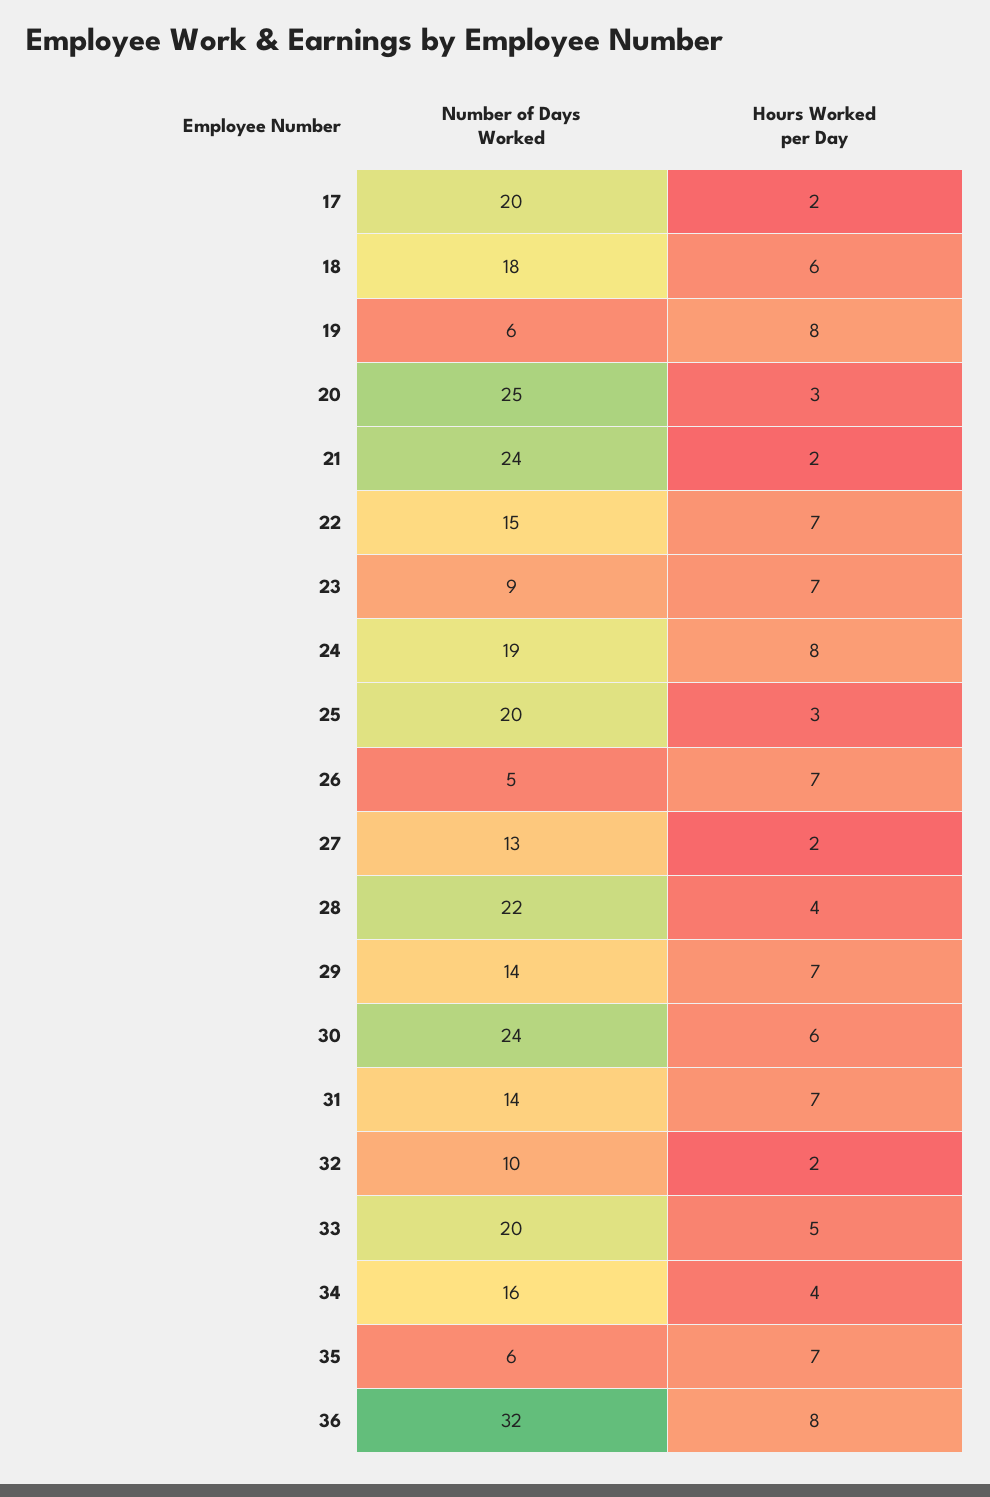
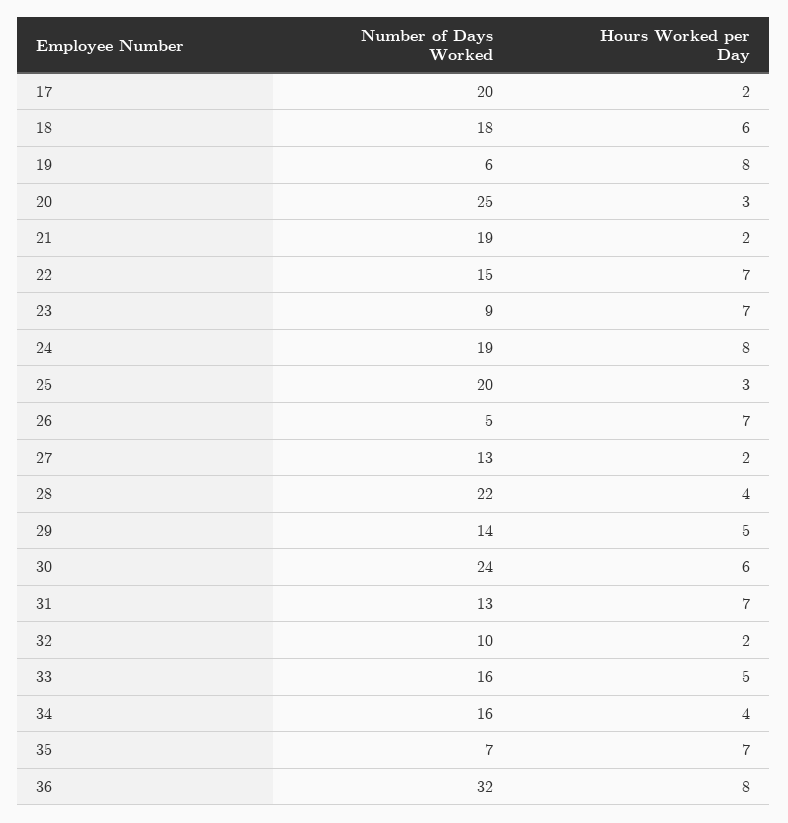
Number of Days Worked, 21: 24 -> 19
Hours Worked per Day, 29: 7 -> 5
Number of Days Worked, 31: 14 -> 13
Number of Days Worked, 33: 20 -> 16
Number of Days Worked, 35: 6 -> 7

